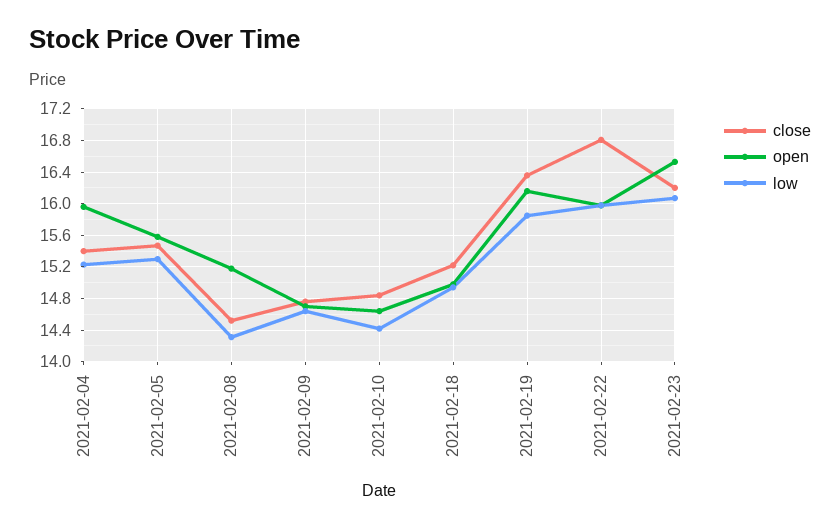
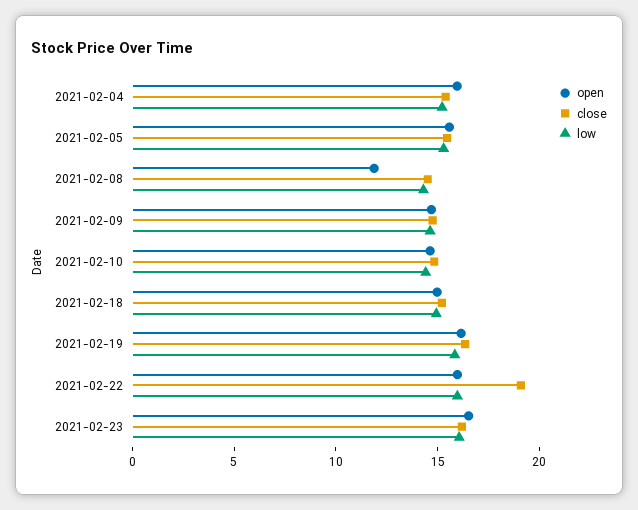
open, 2021-02-08: 15.2 -> 12
close, 2021-02-22: 16.8 -> 19

